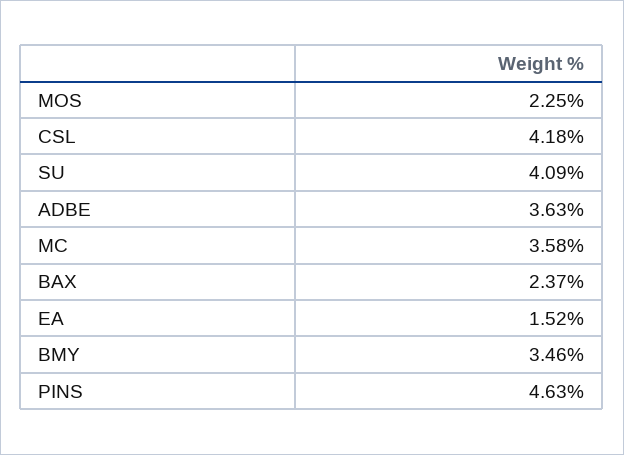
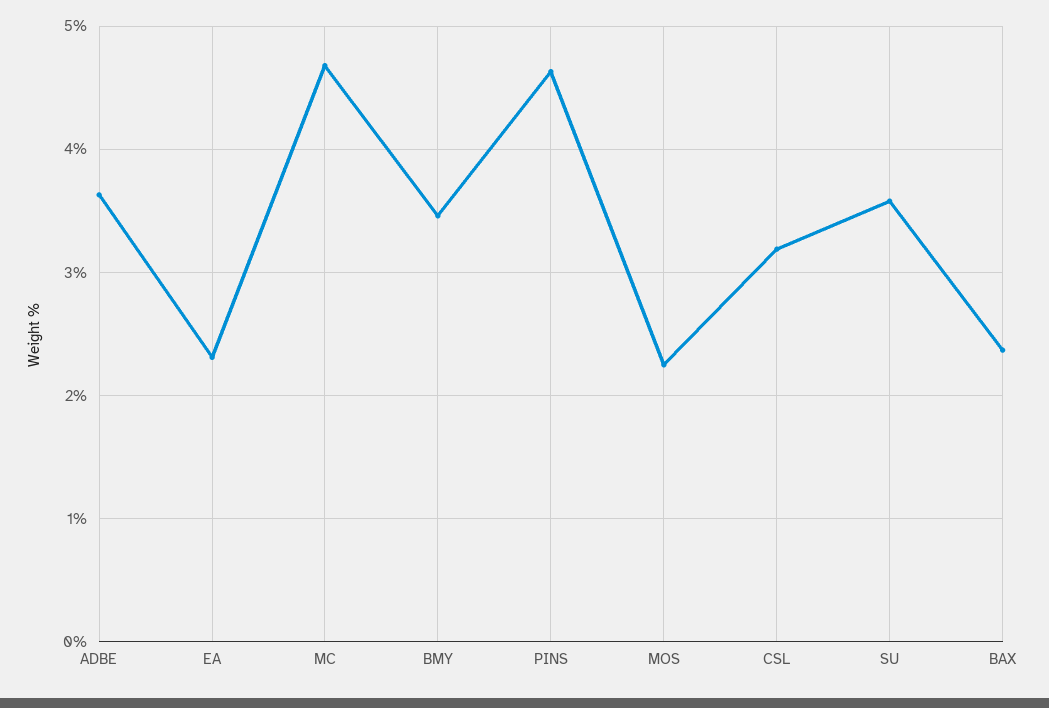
CSL: 4.18 -> 3.2
SU: 4.09 -> 3.6
MC: 3.58 -> 4.7
EA: 1.52 -> 2.3

